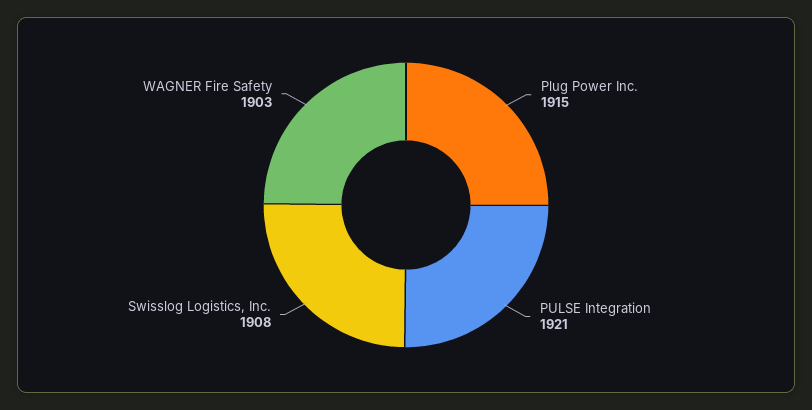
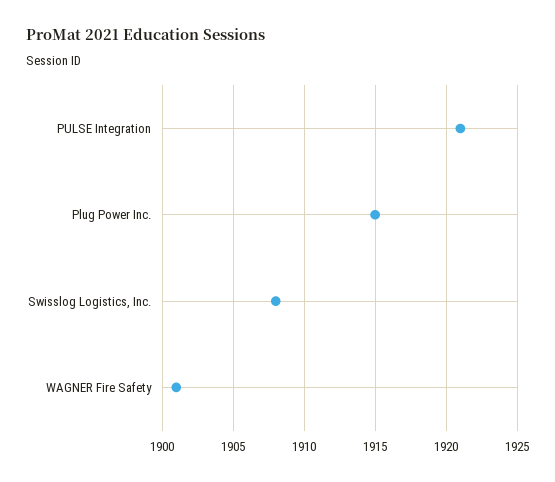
WAGNER Fire Safety: 1903 -> 1901

